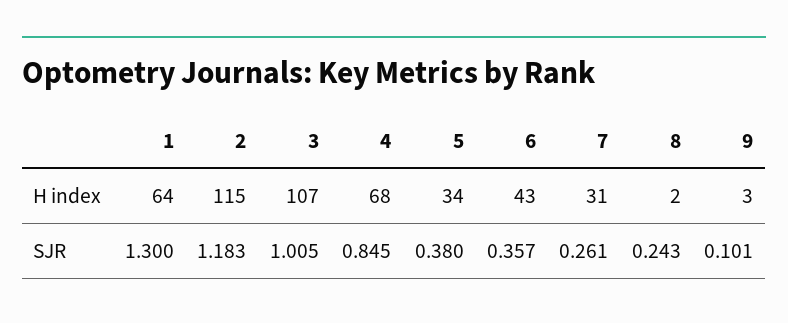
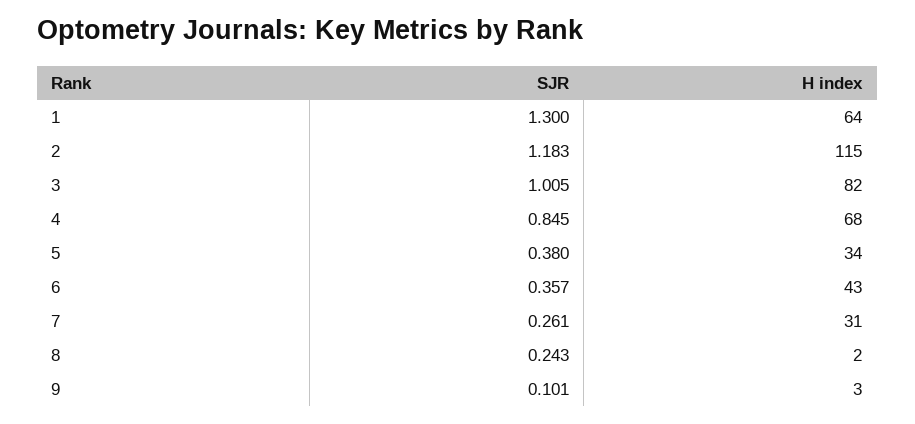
3, H index: 107 -> 82

